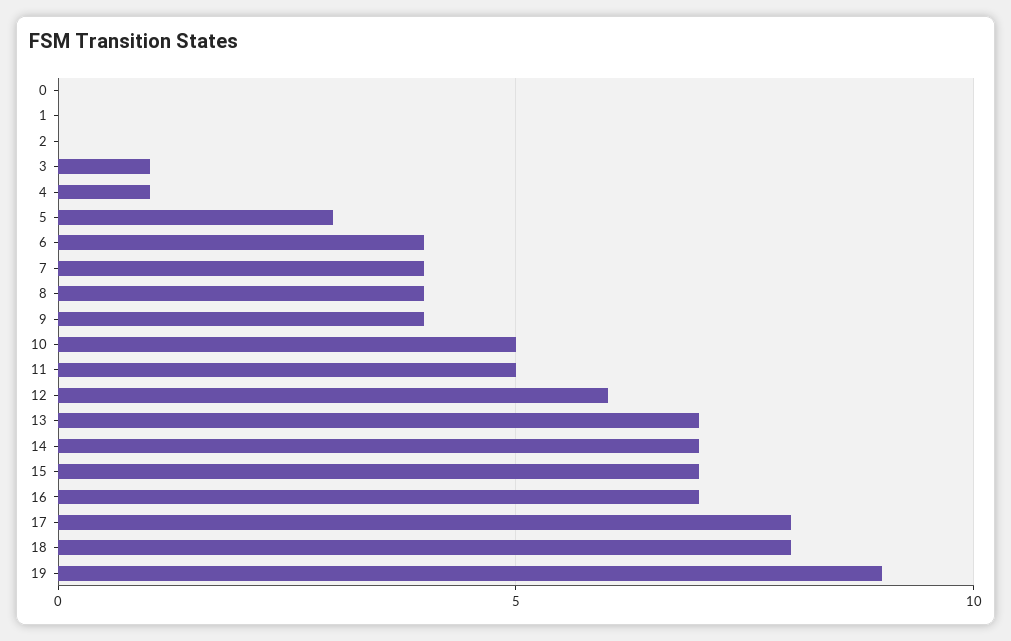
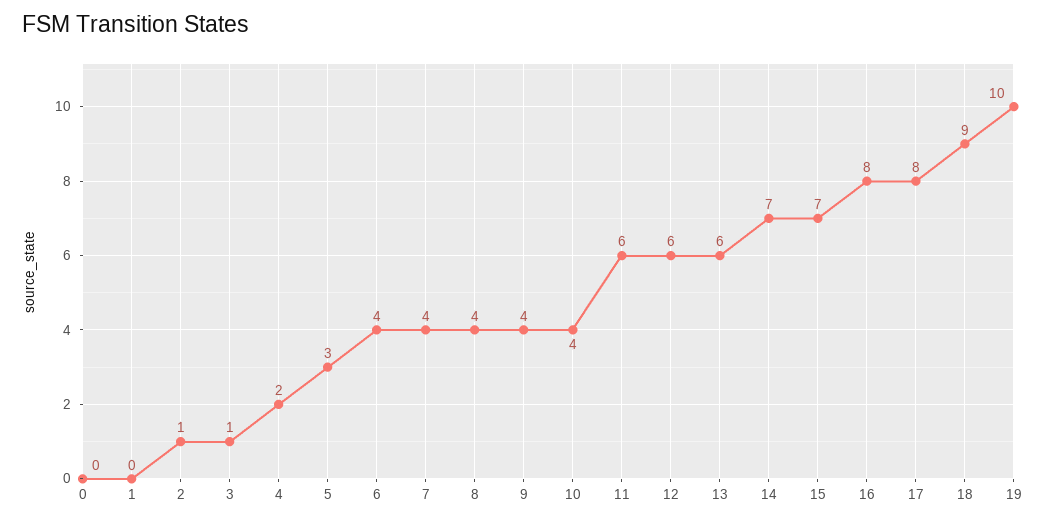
2: 0 -> 1
4: 1 -> 2
10: 5 -> 4
11: 5 -> 6
13: 7 -> 6
16: 7 -> 8
18: 8 -> 9
19: 9 -> 10

